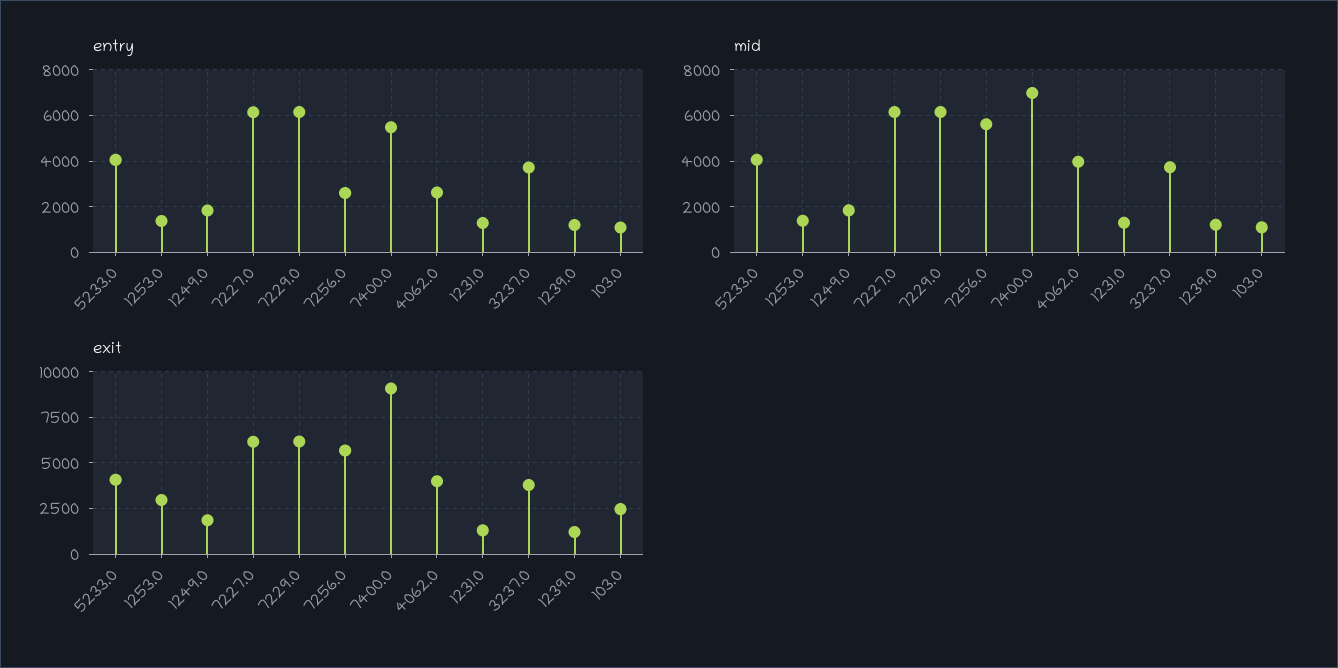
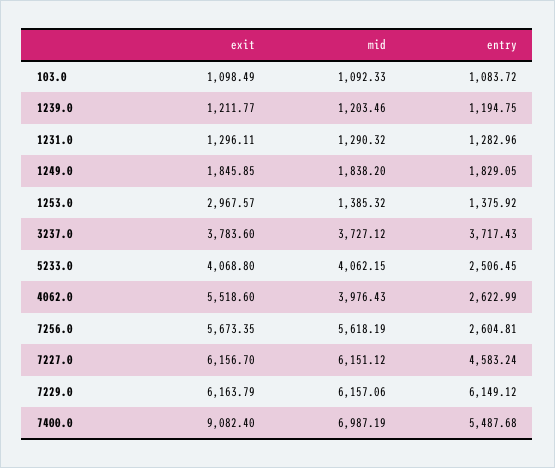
entry, 5233.0: 4000 -> 2506.45
entry, 7227.0: 6000 -> 4583.24
exit, 4062.0: 4000 -> 5518.6
exit, 103.0: 2500 -> 1098.49

